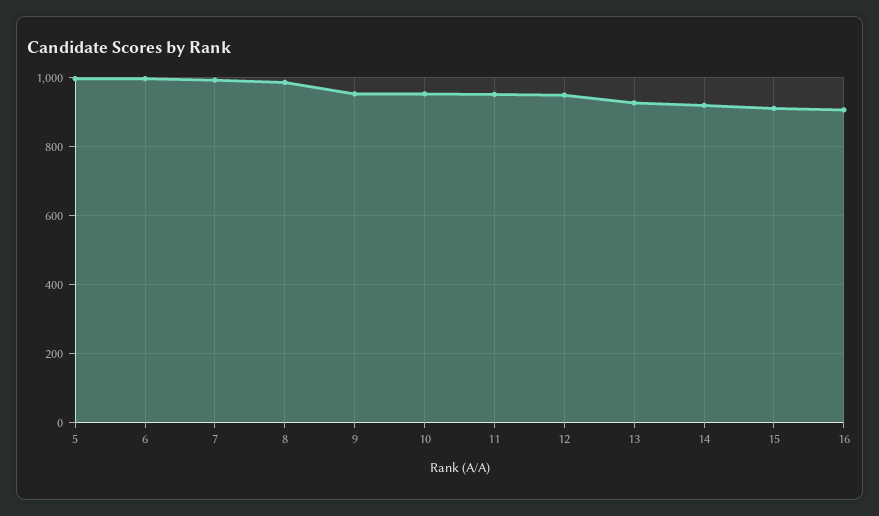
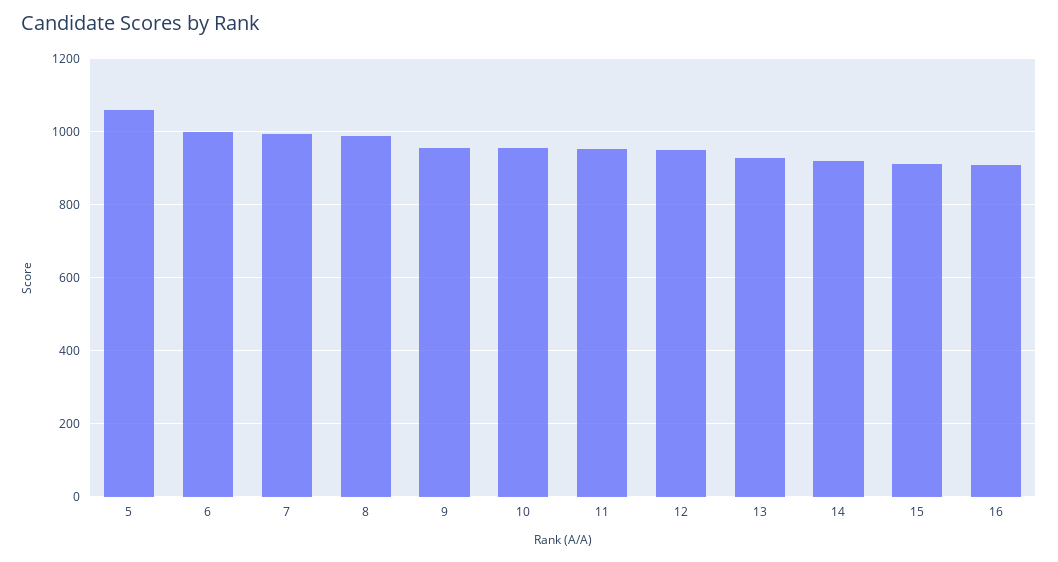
5: 1000 -> 1060

